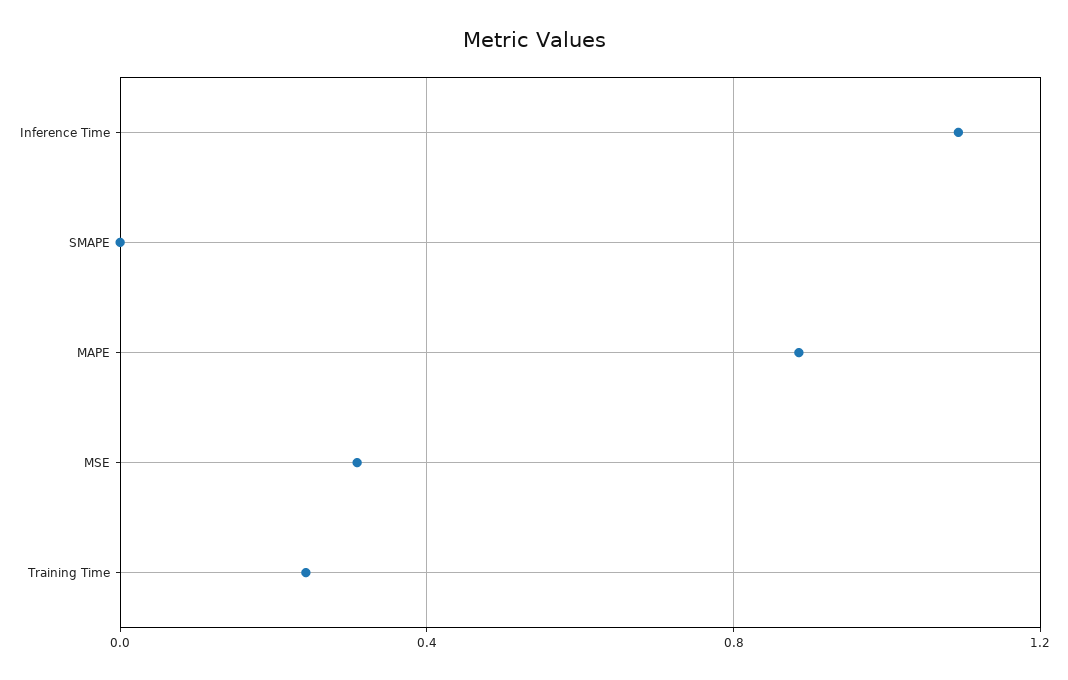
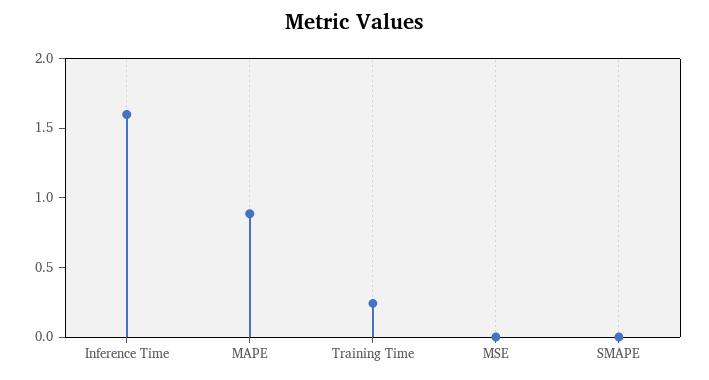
Inference Time: 1.1 -> 1.6
MSE: 0.3 -> 0

